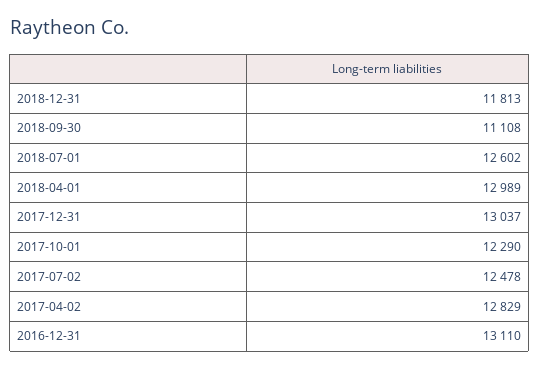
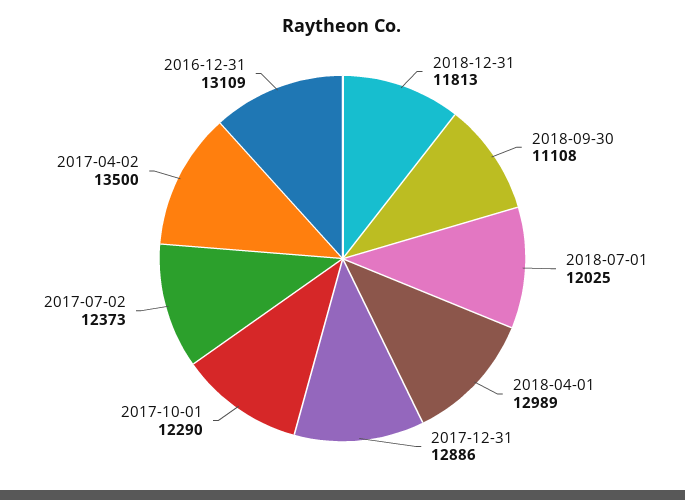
2018-07-01: 12602 -> 12025
2017-12-31: 13037 -> 12886
2017-07-02: 12478 -> 12373
2017-04-02: 12829 -> 13500
2016-12-31: 13110 -> 13109

